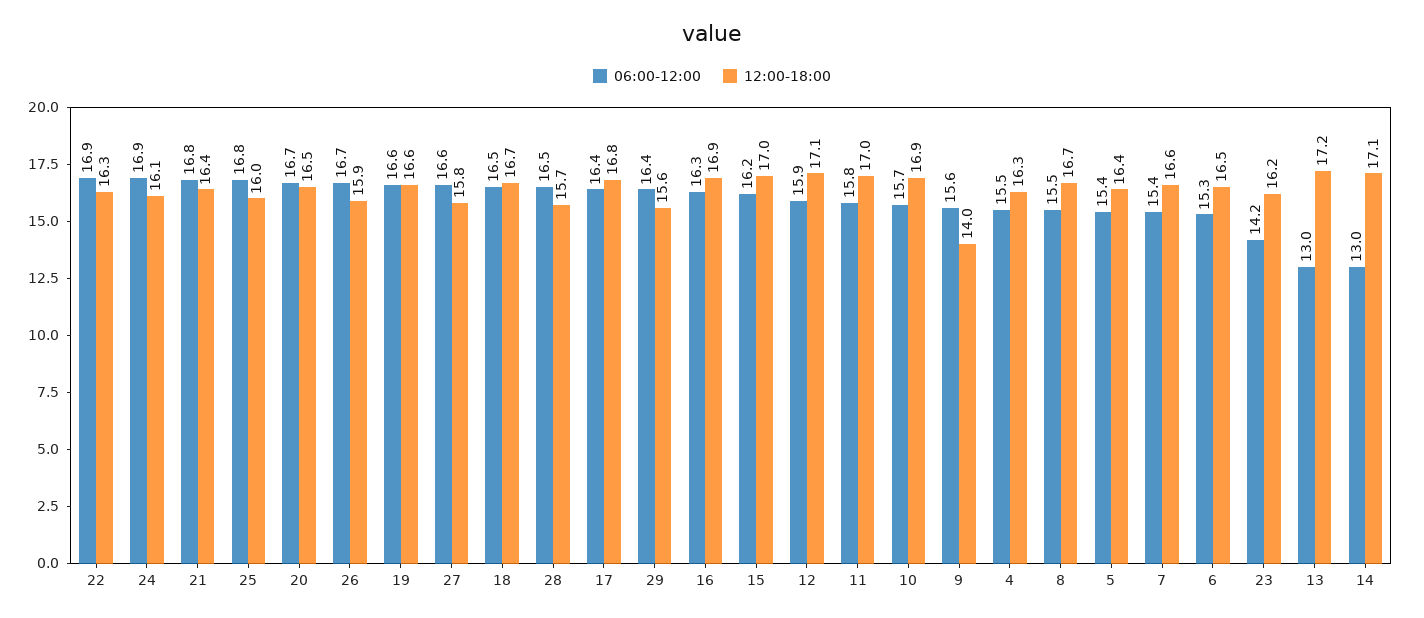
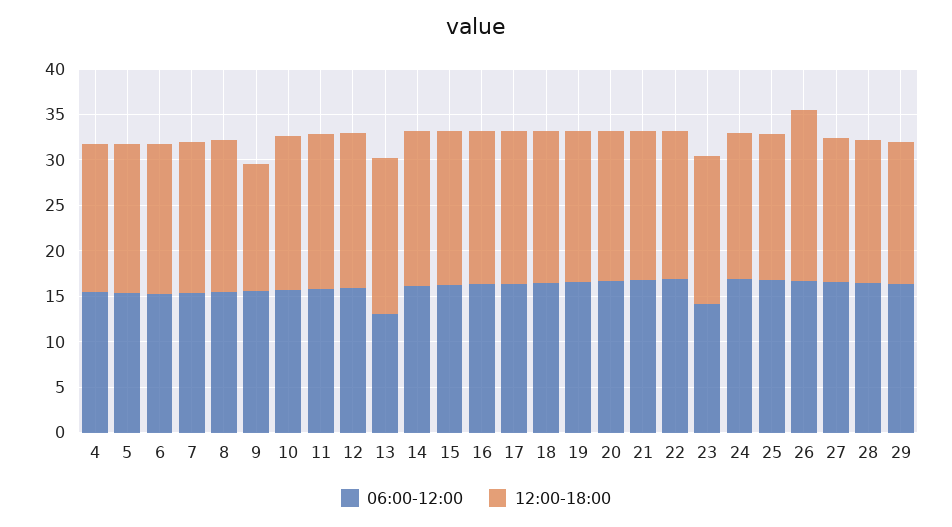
12:00-18:00, 26: 15.9 -> 19
06:00-12:00, 14: 13 -> 16

